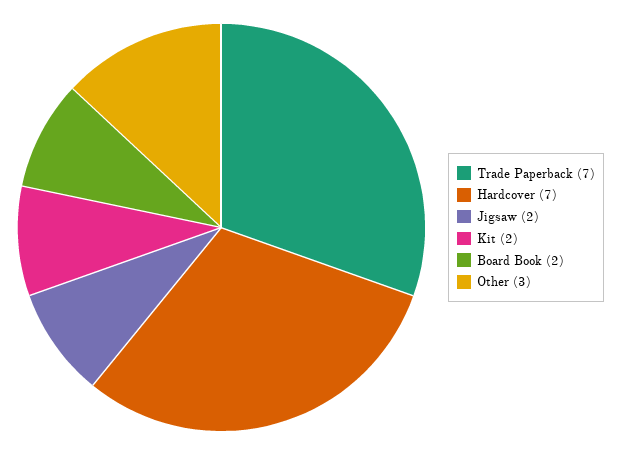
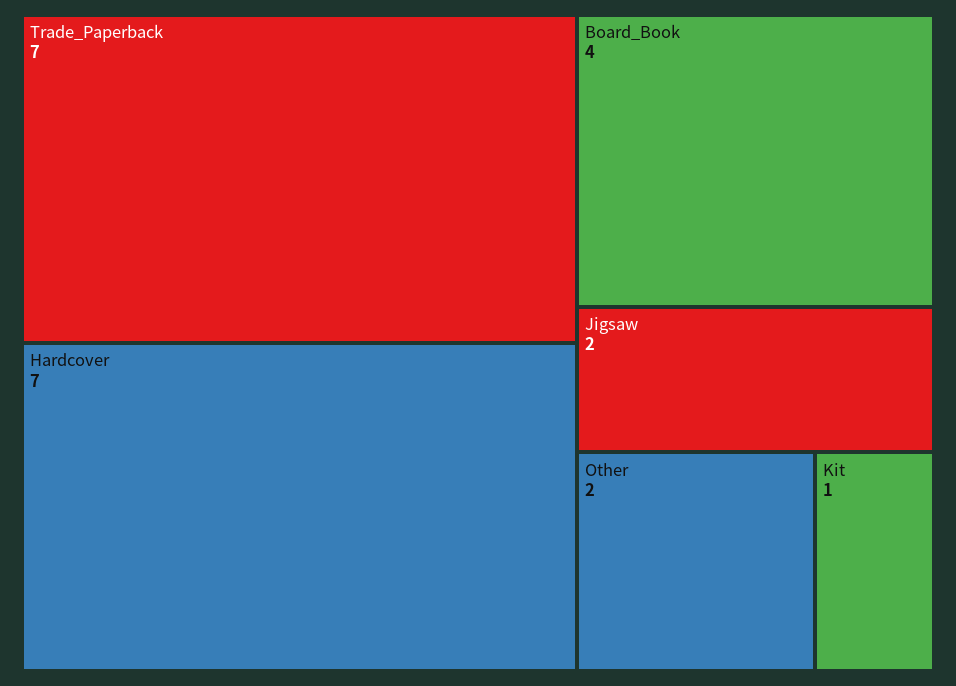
Kit: 2 -> 1
Board Book: 2 -> 4
Other: 3 -> 2

